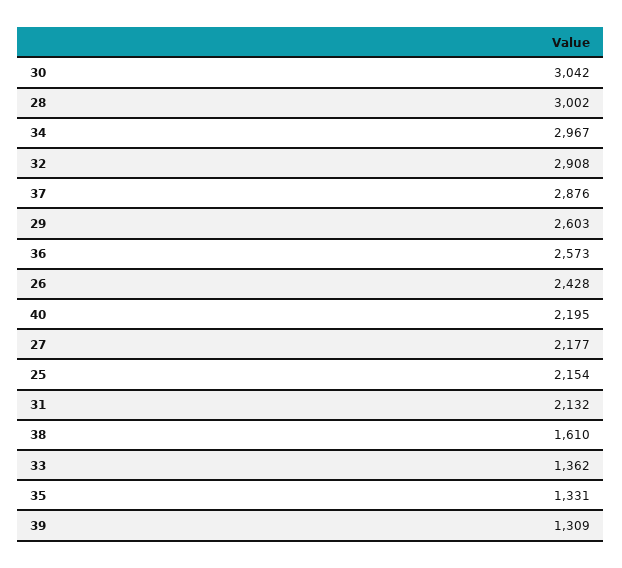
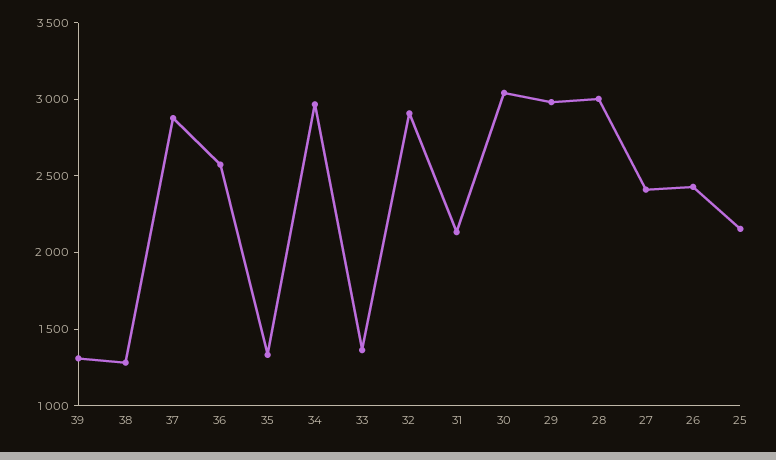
29: 2603 -> 3000
40: 2195 -> none
27: 2177 -> 2400
38: 1610 -> 1300

